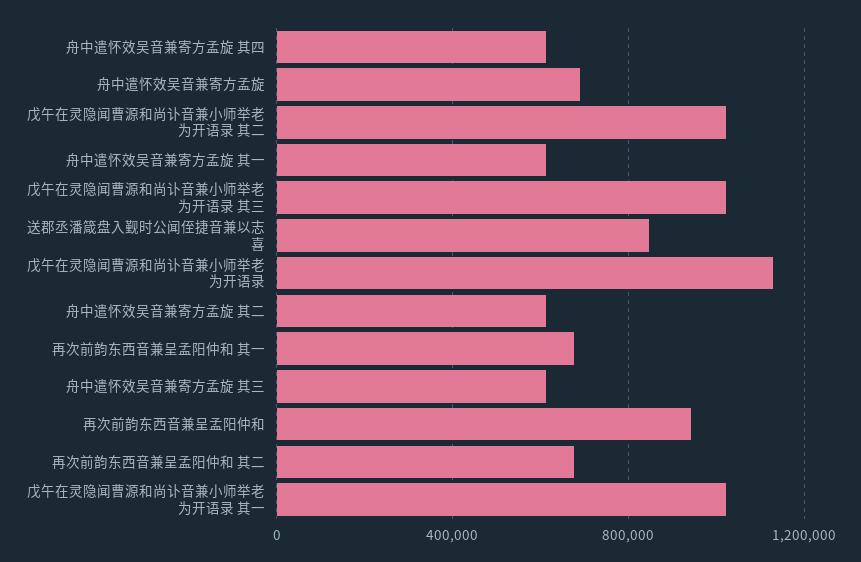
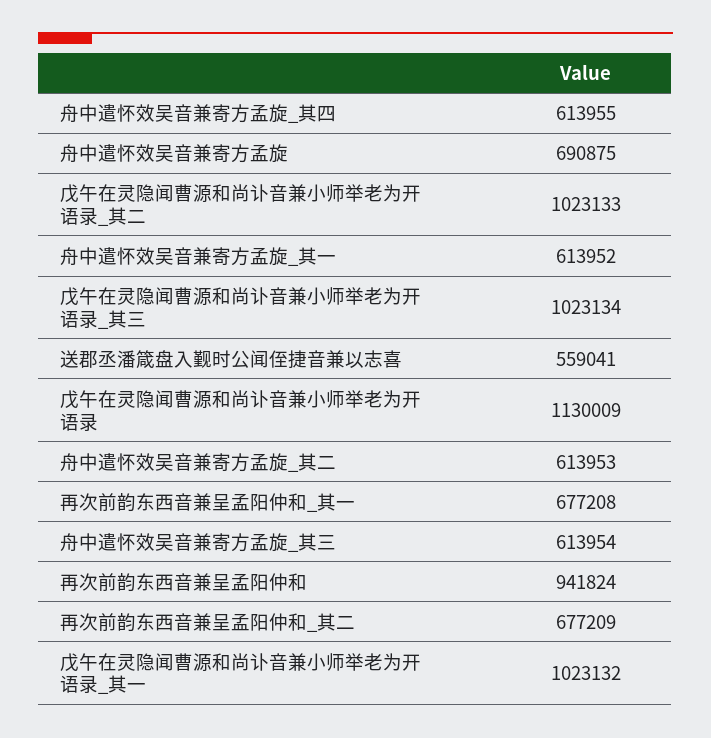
送郡丞潘箴盘入觐时公闻侄捷音兼以志喜: 850000 -> 559041

